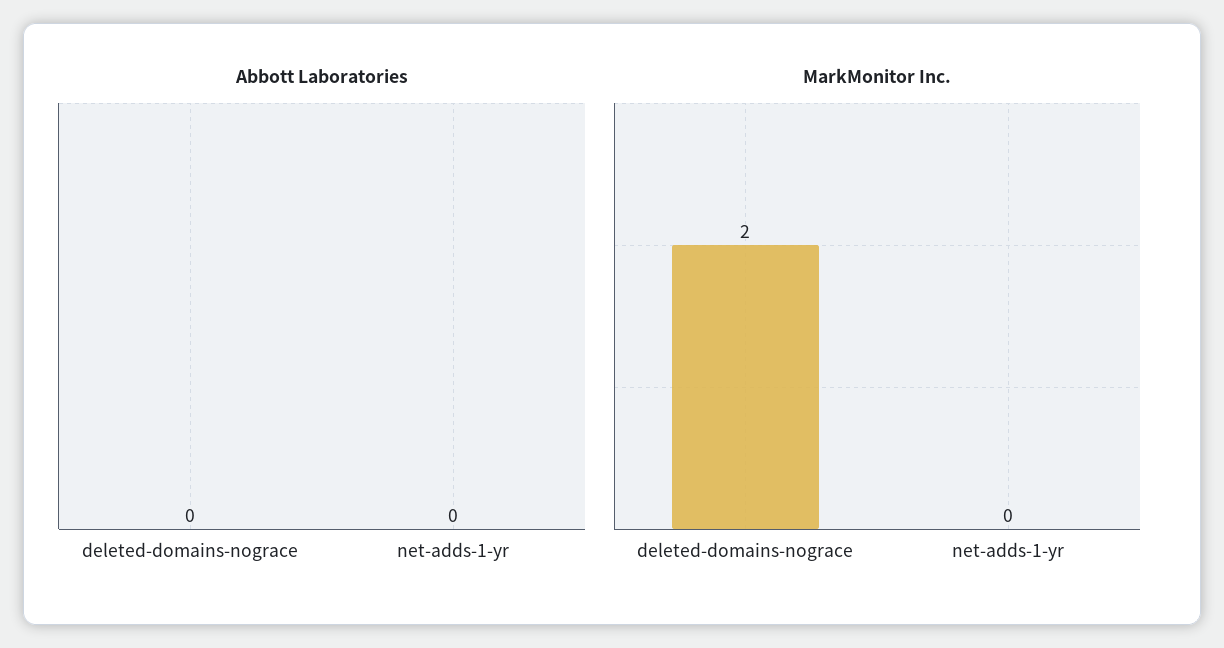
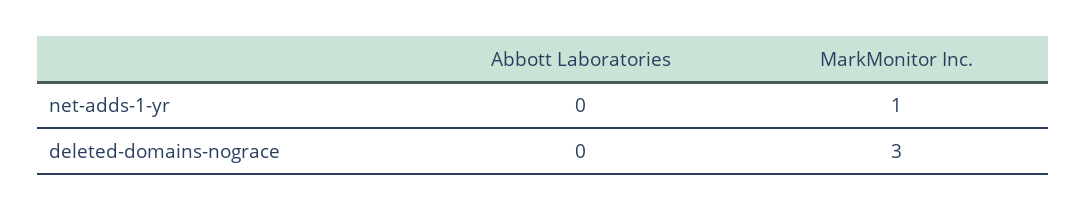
MarkMonitor Inc., deleted-domains-nograce: 2 -> 3
MarkMonitor Inc., net-adds-1-yr: 0 -> 1

